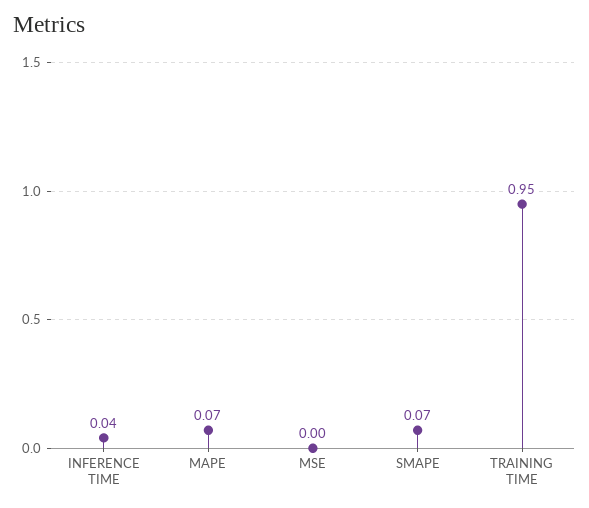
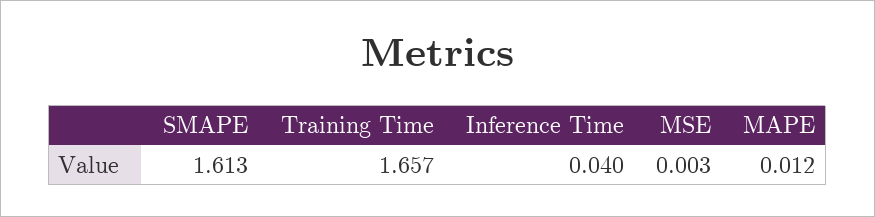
MAPE: 0.07 -> 0.012
SMAPE: 0.07 -> 1.613
TRAINING TIME: 0.95 -> 1.657

